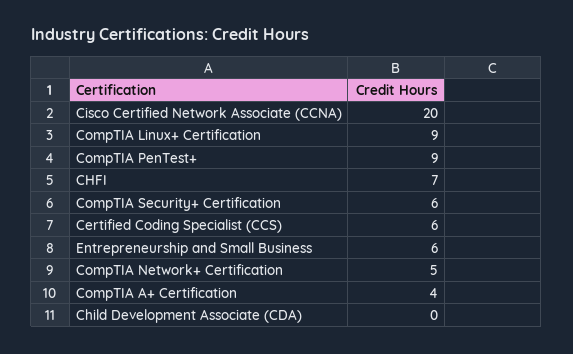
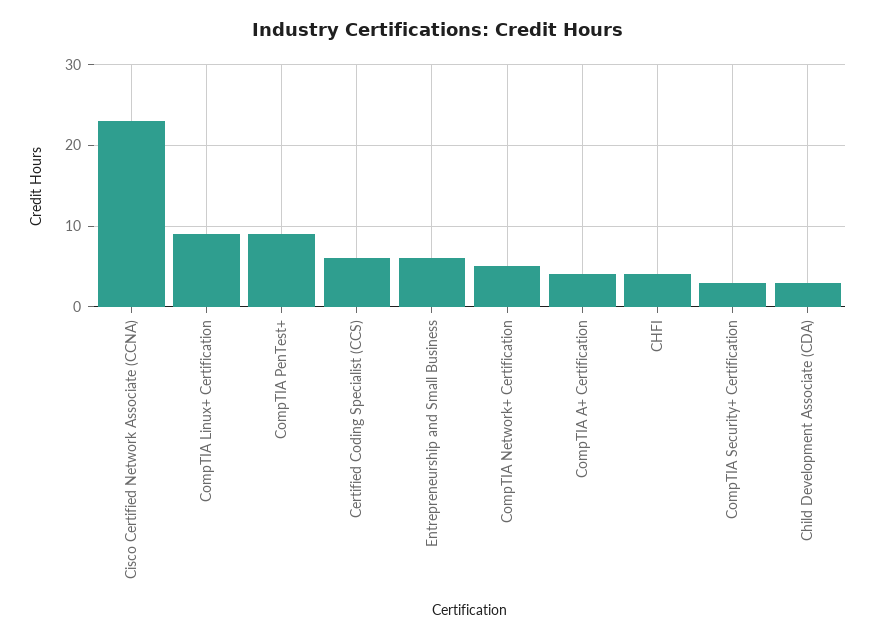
Cisco Certified Network Associate (CCNA): 20 -> 23
CHFI: 7 -> 4
CompTIA Security+ Certification: 6 -> 3
Child Development Associate (CDA): 0 -> 3

